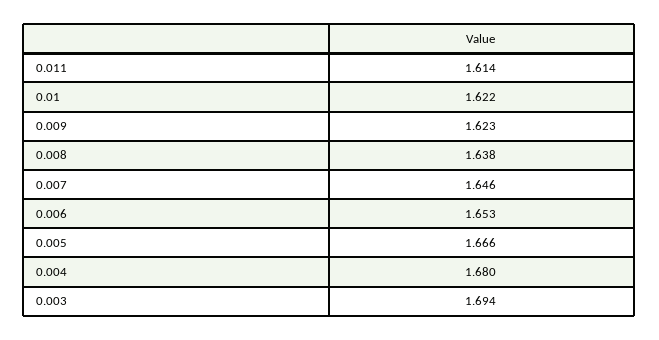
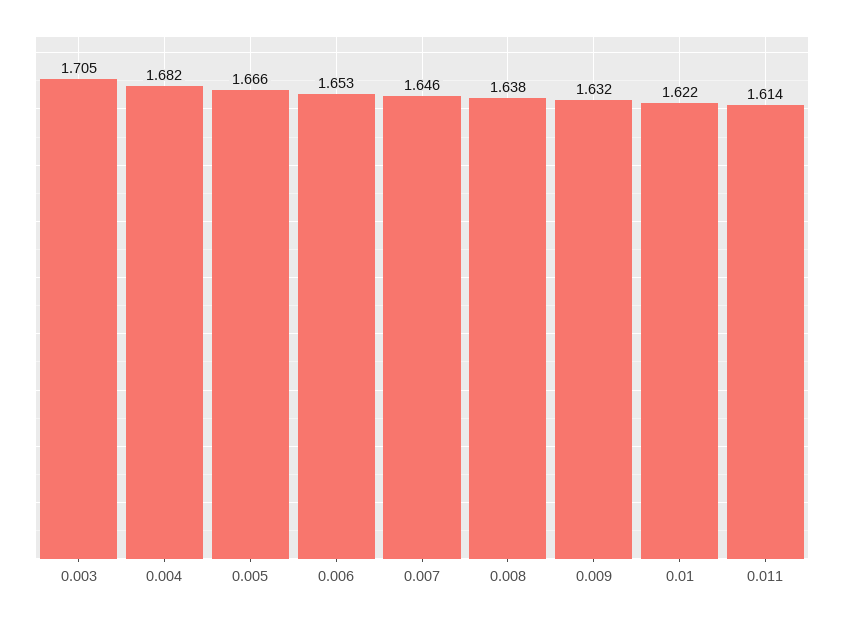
0.009: 1.623 -> 1.632
0.004: 1.68 -> 1.682
0.003: 1.694 -> 1.705

